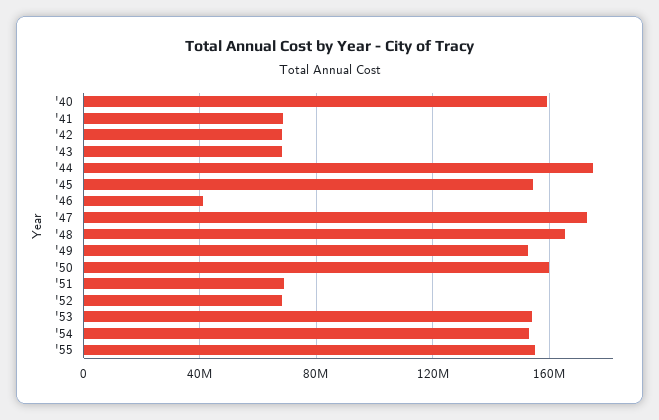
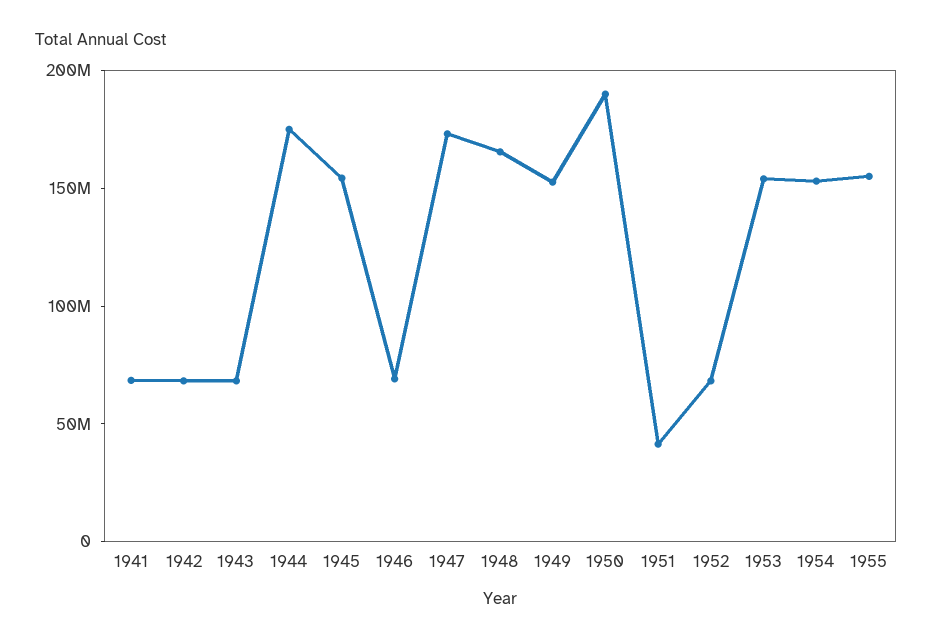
'40: 160000000 -> none
'46: 40000000 -> 70000000
'50: 160000000 -> 190000000
'51: 70000000 -> 40000000

